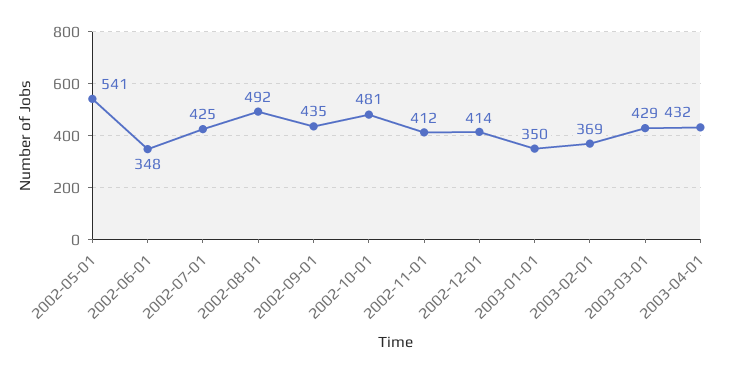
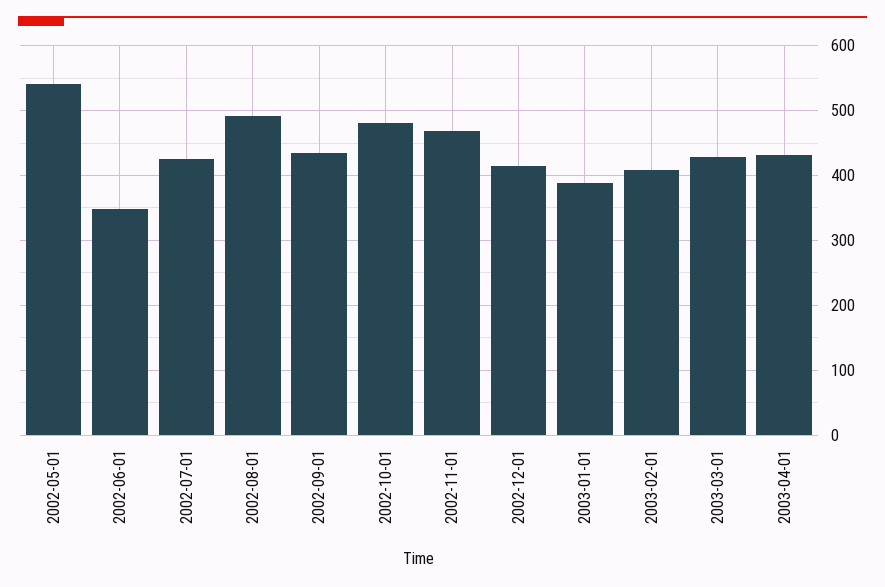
2002-11-01: 412 -> 470
2003-01-01: 350 -> 390
2003-02-01: 369 -> 410

